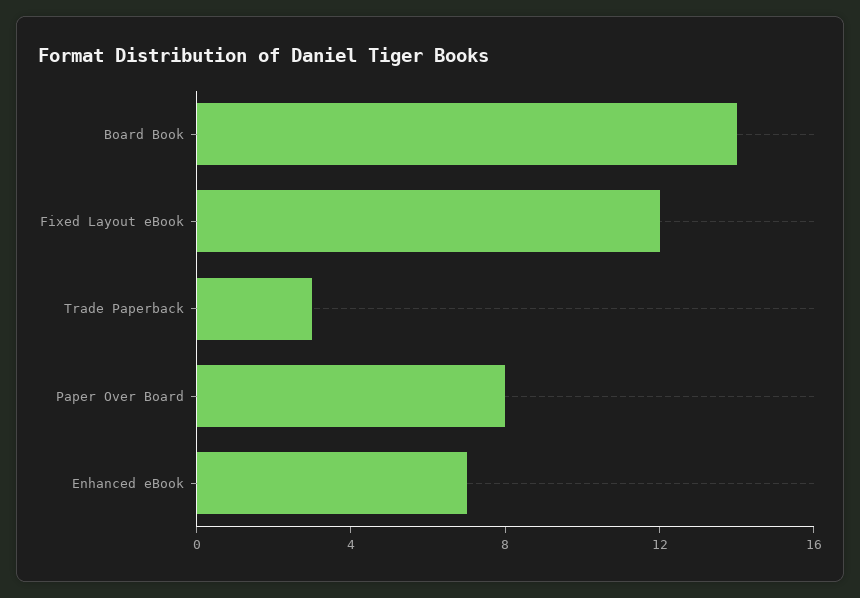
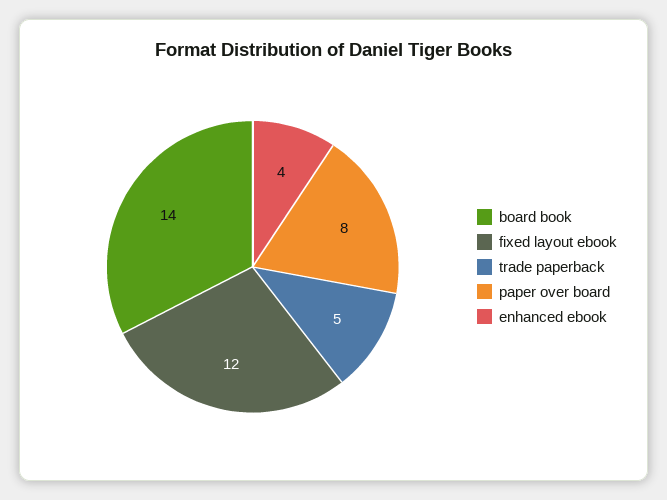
Trade Paperback: 3 -> 5
Enhanced eBook: 7 -> 4

